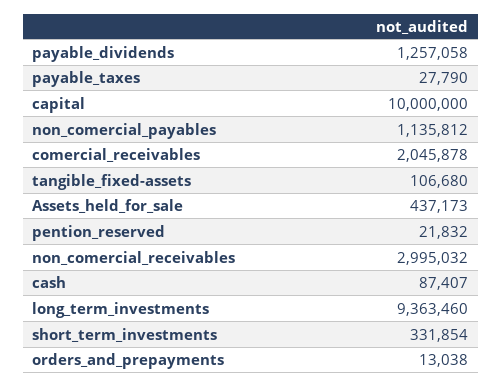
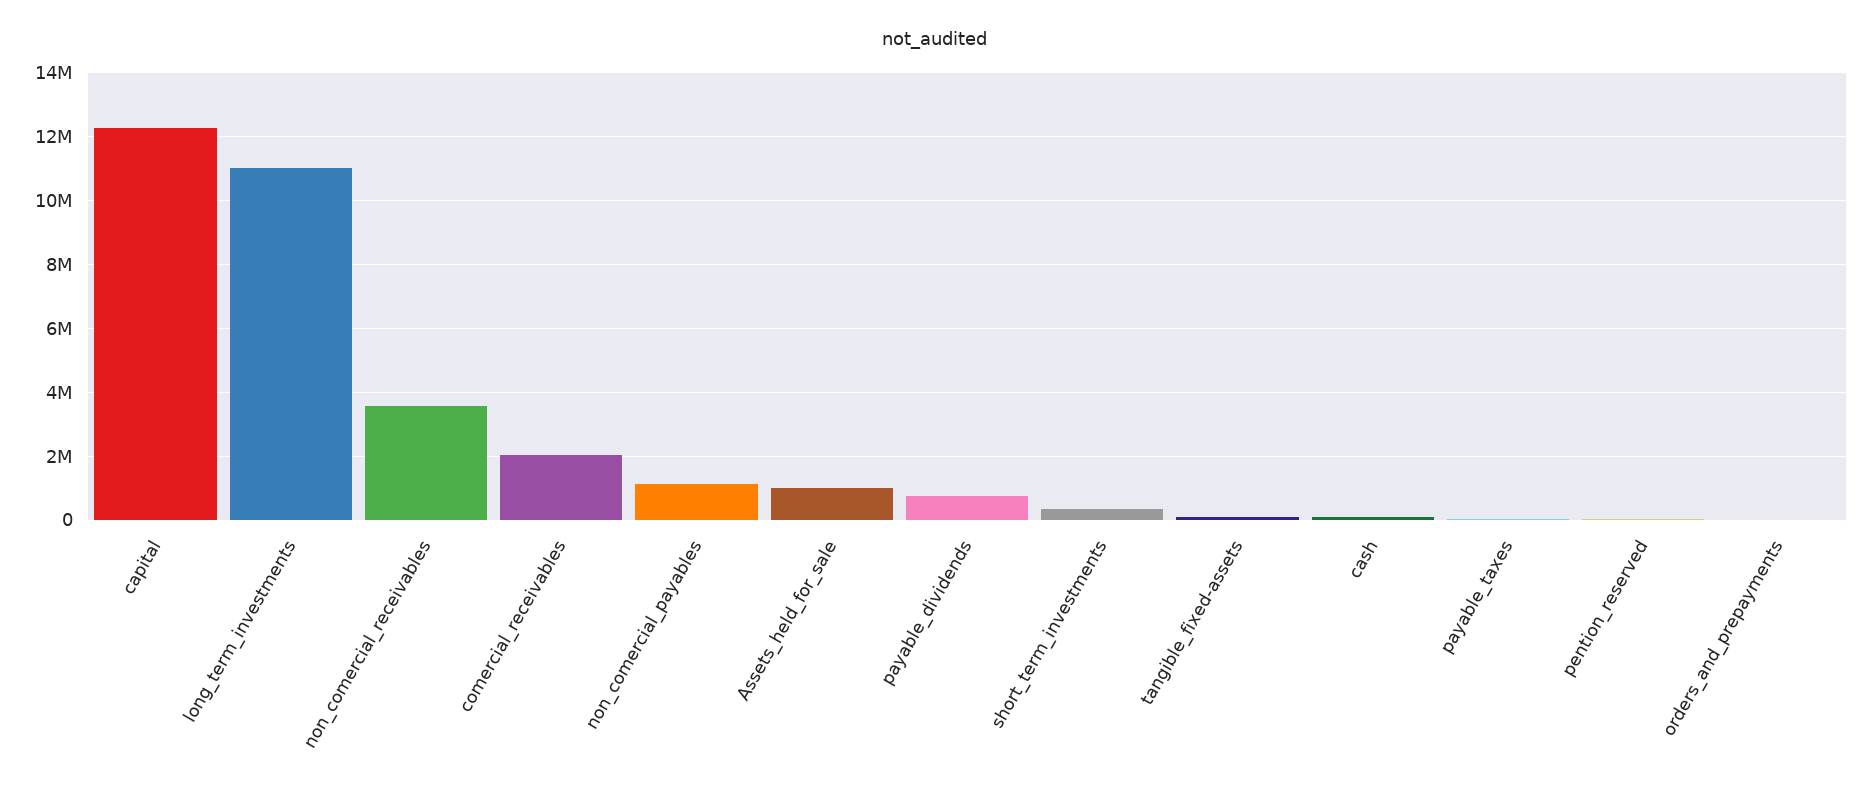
payable_dividends: 1257058 -> 800000
capital: 10000000 -> 12200000
Assets_held_for_sale: 437173 -> 1000000
non_comercial_receivables: 2995032 -> 3600000
long_term_investments: 9363460 -> 11000000

